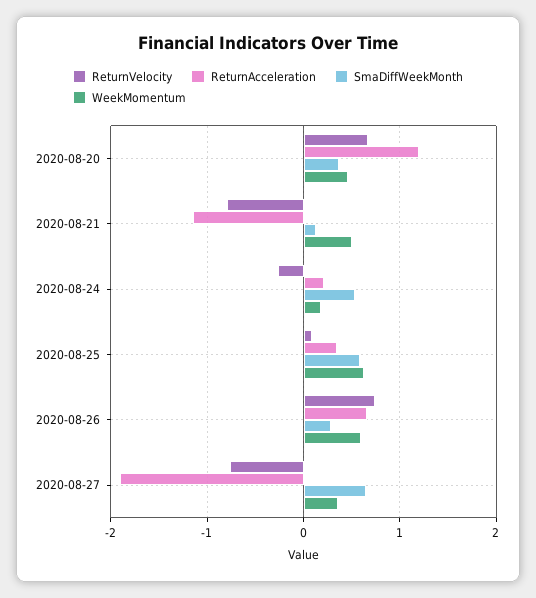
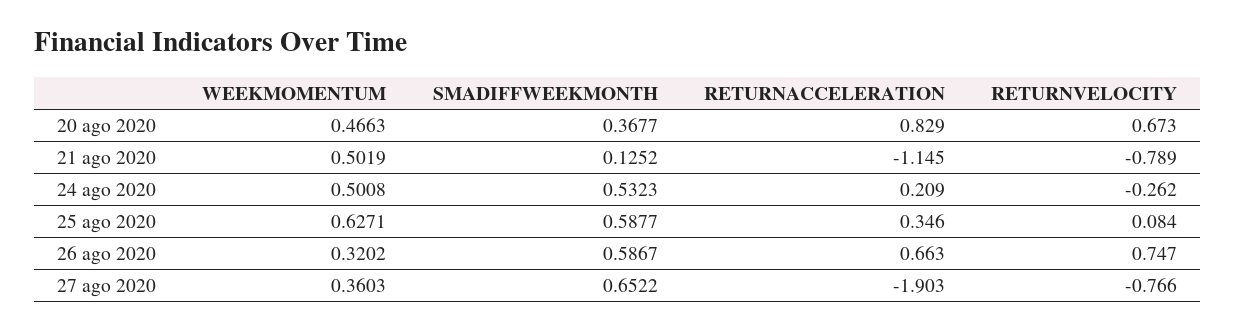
ReturnAcceleration, 2020-08-20: 1.2 -> 0.829
WeekMomentum, 2020-08-24: 0.2 -> 0.5008
SmaDiffWeekMonth, 2020-08-26: 0.3 -> 0.5867
WeekMomentum, 2020-08-26: 0.6 -> 0.3202

